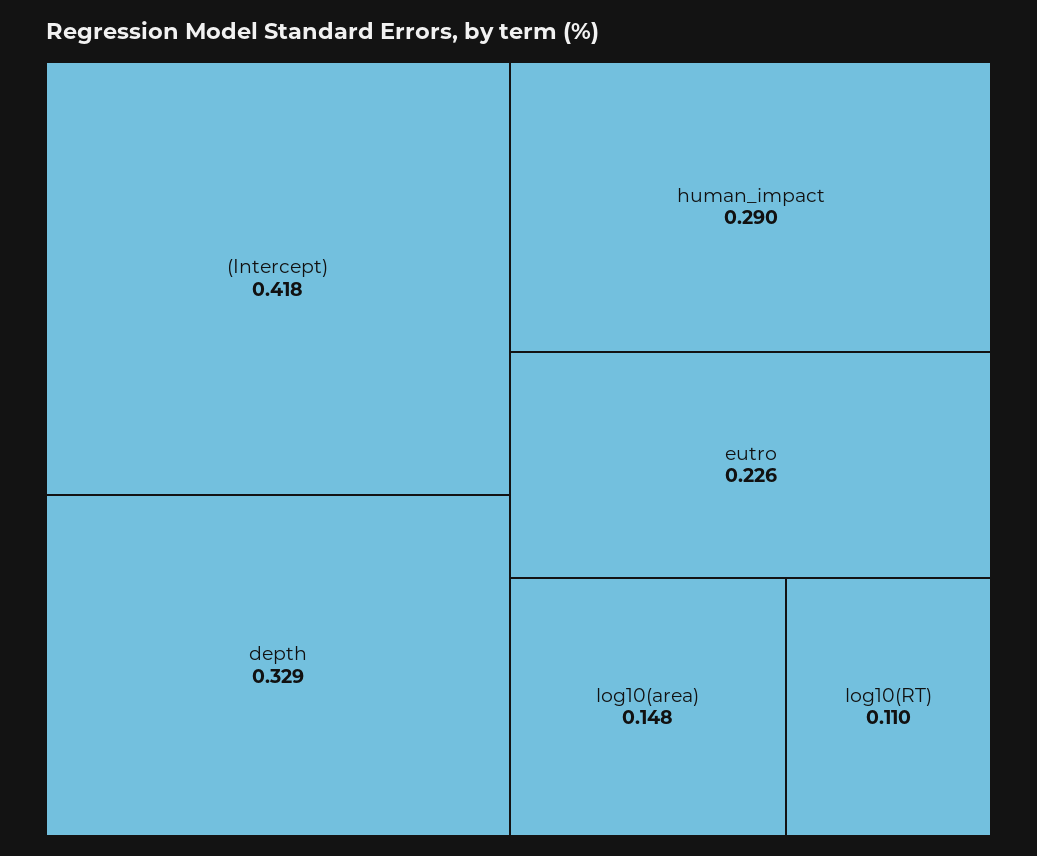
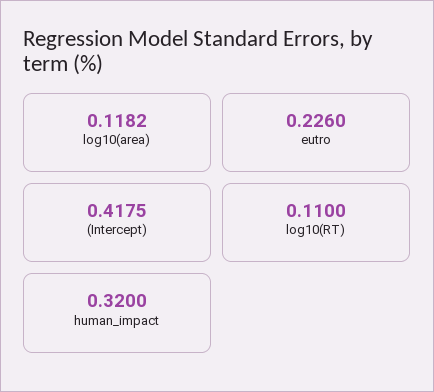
depth: 0.329 -> none
human_impact: 0.29 -> 0.32
log10(area): 0.148 -> 0.1182

